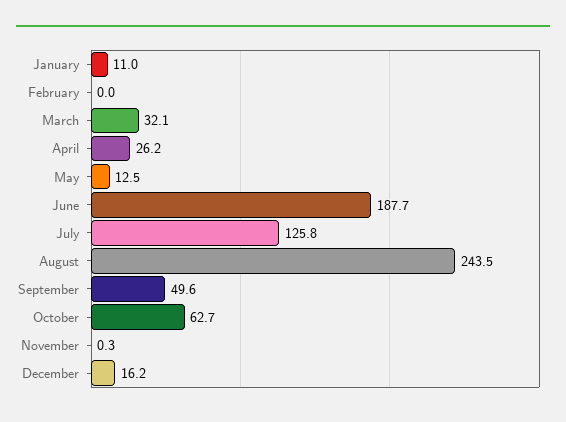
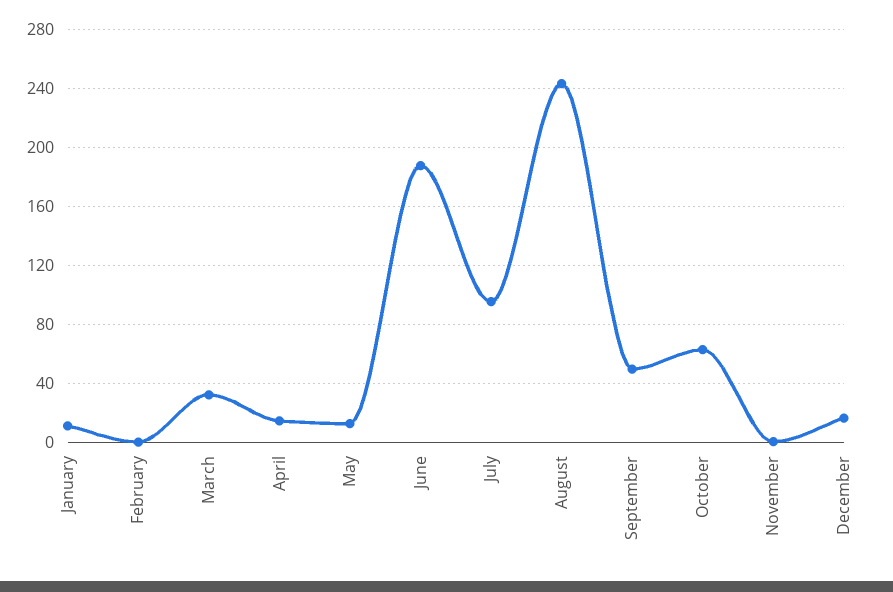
April: 26.2 -> 15
July: 125.8 -> 95

